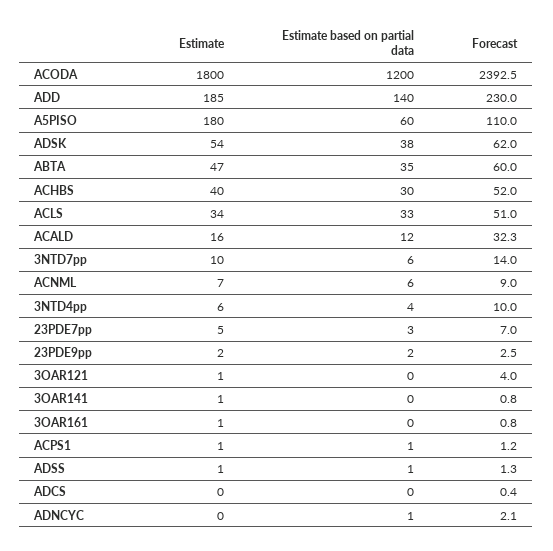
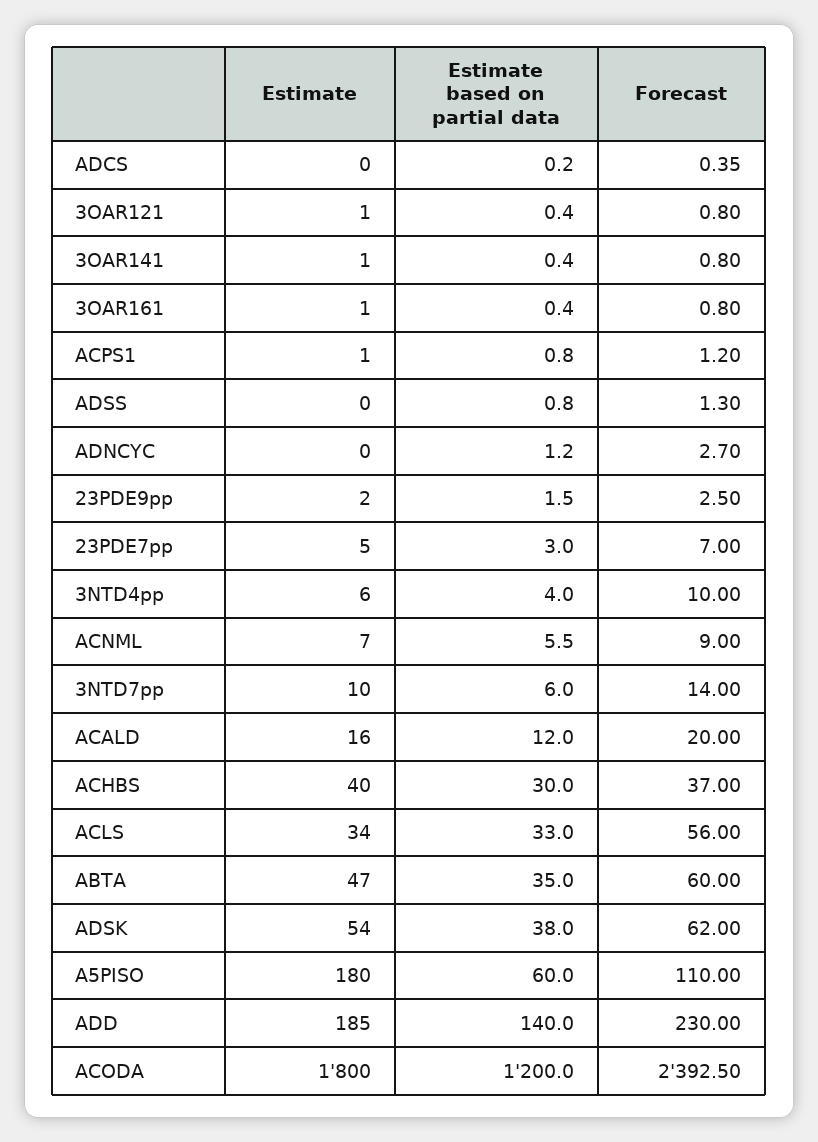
Forecast, ACHBS: 52 -> 37
Forecast, ACLS: 51 -> 56
Forecast, ACALD: 32.3 -> 20
Forecast, 3OAR121: 4 -> 0.8
Estimate, ADSS: 1 -> 0
Forecast, ADNCYC: 2.1 -> 2.7

